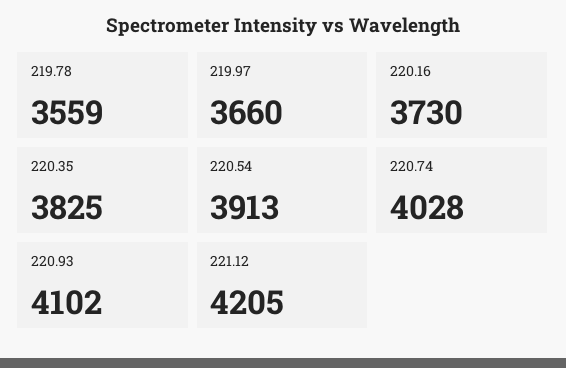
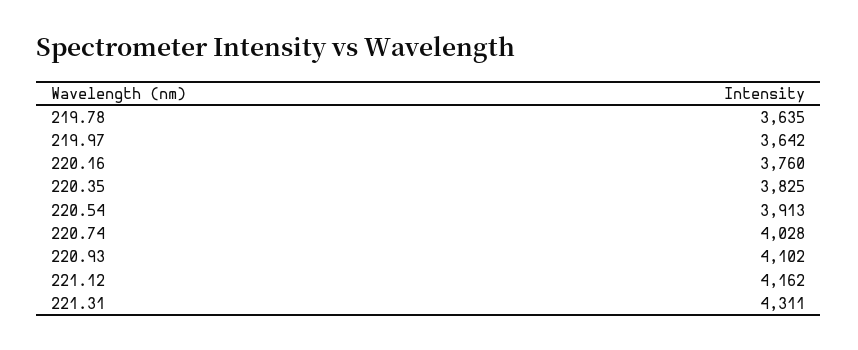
219.78: 3559 -> 3635
219.97: 3660 -> 3642
220.16: 3730 -> 3760
221.12: 4205 -> 4162
221.31: none -> 4311

